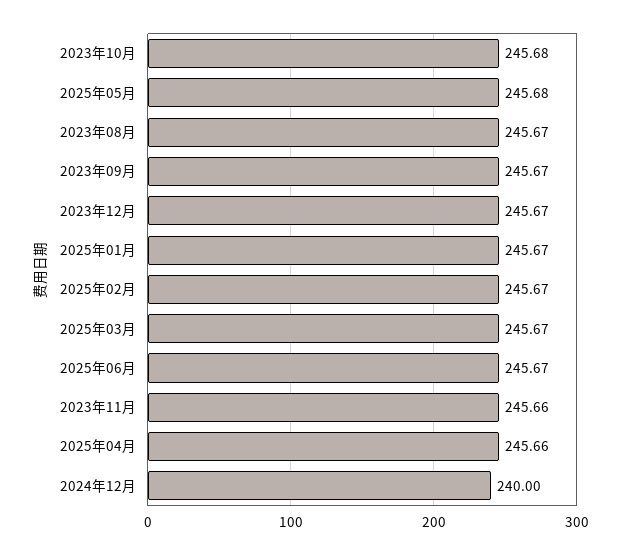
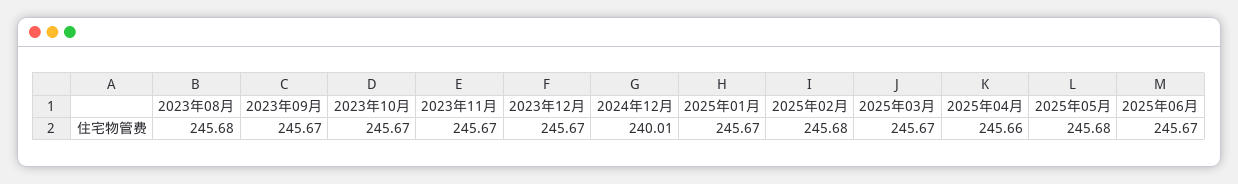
2023年10月: 245.68 -> 245.67
2023年08月: 245.67 -> 245.68
2025年02月: 245.67 -> 245.68
2023年11月: 245.66 -> 245.67
2024年12月: 240 -> 240.01

